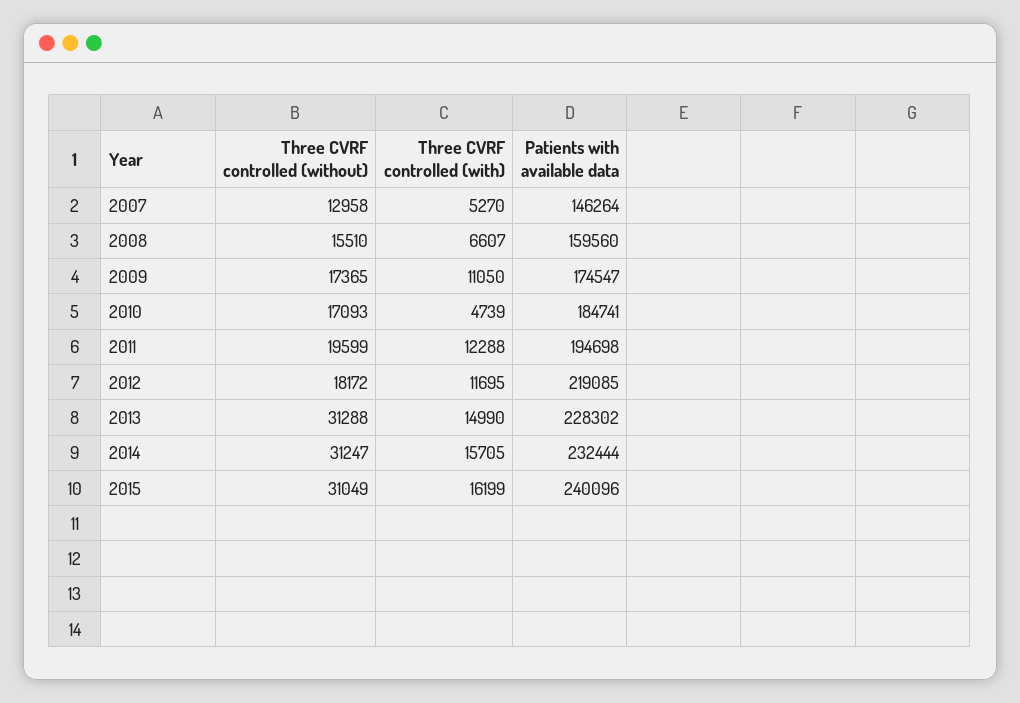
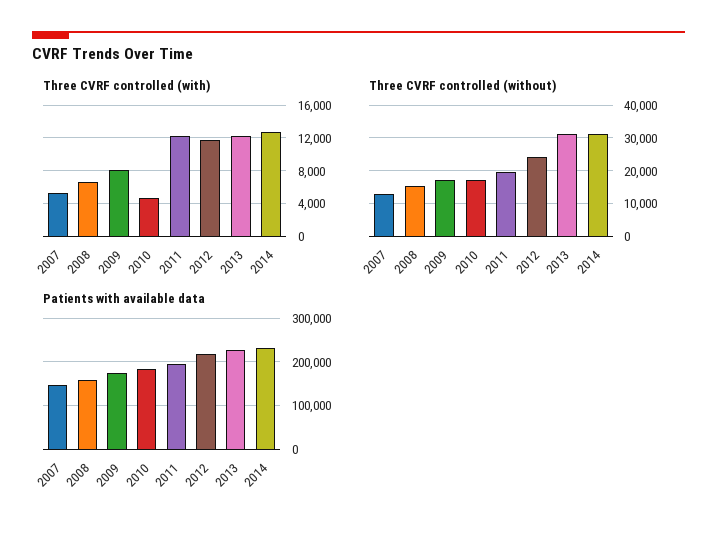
Three CVRF controlled (with), 2009: 11050 -> 8000
Three CVRF controlled (without), 2012: 18172 -> 24000
Three CVRF controlled (with), 2013: 14990 -> 12000
Three CVRF controlled (with), 2014: 15705 -> 13000
Three CVRF controlled (without), 2015: 31049 -> none
Three CVRF controlled (with), 2015: 16199 -> none
Patients with available data, 2015: 240096 -> none

